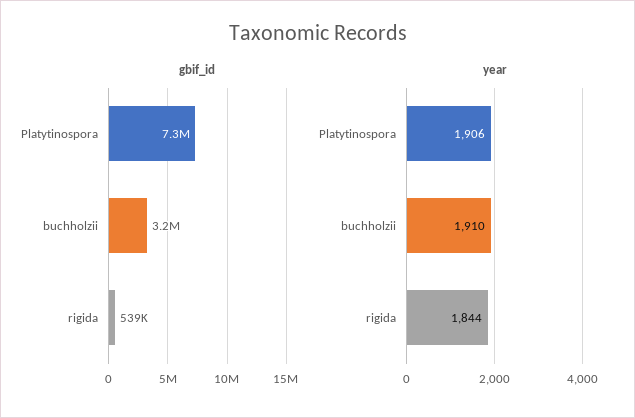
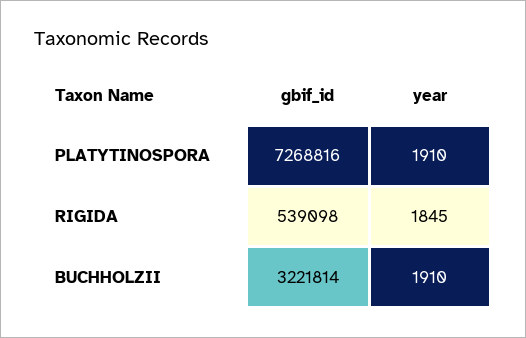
year, Platytinospora: 1906 -> 1910
year, rigida: 1844 -> 1845

